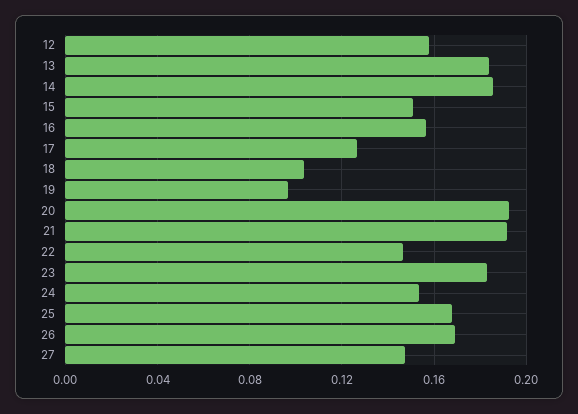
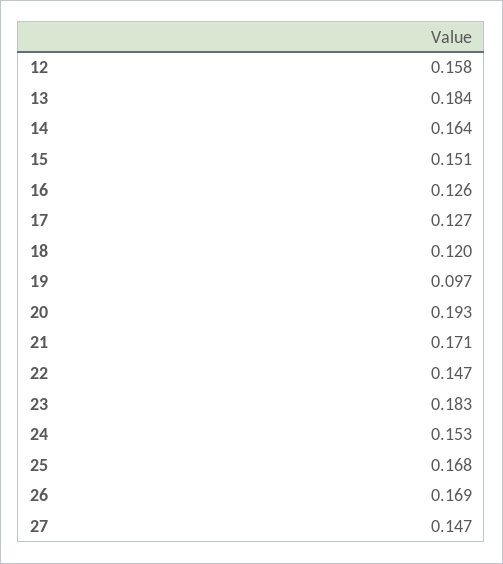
14: 0.185 -> 0.164
16: 0.155 -> 0.126
18: 0.105 -> 0.12
21: 0.19 -> 0.171

